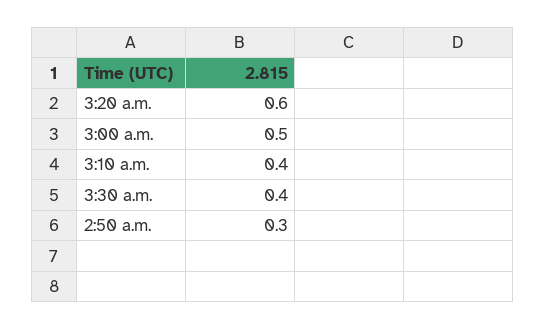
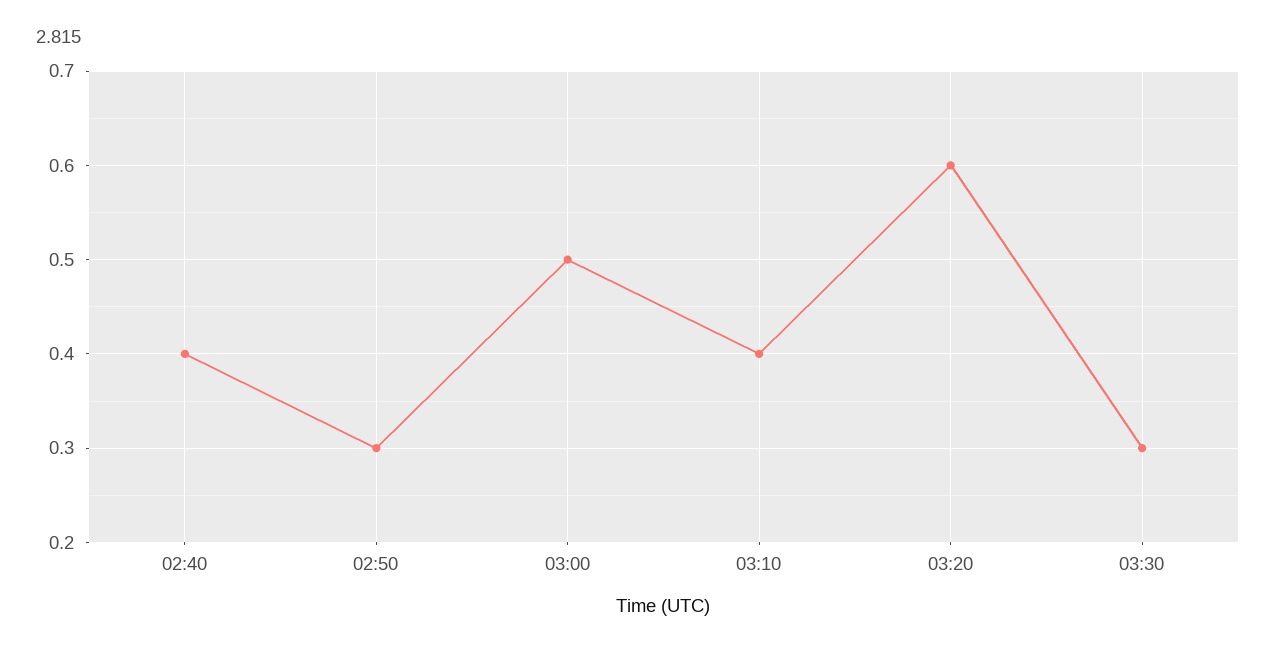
3:30 a.m.: 0.4 -> 0.3
02:40: none -> 0.4

